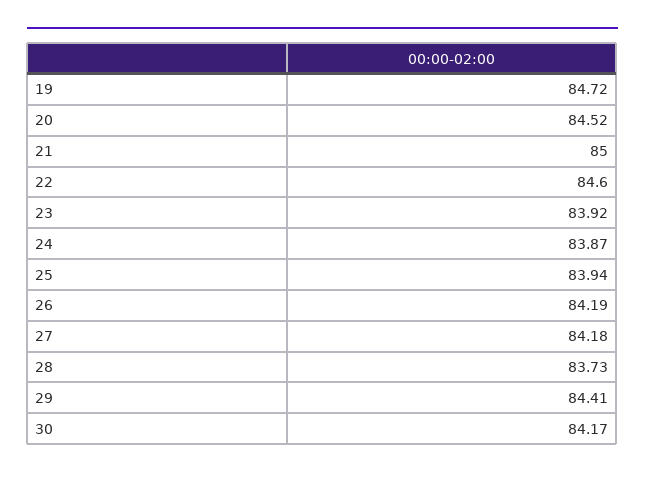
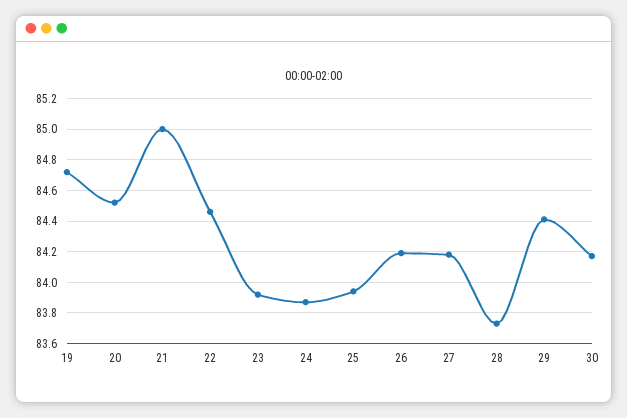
22: 84.6 -> 84.45

